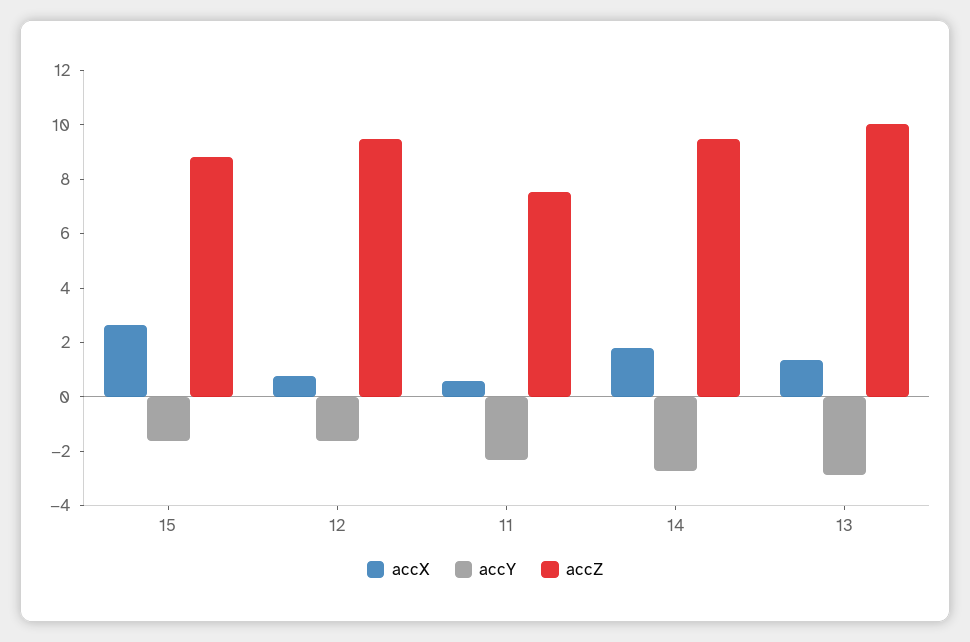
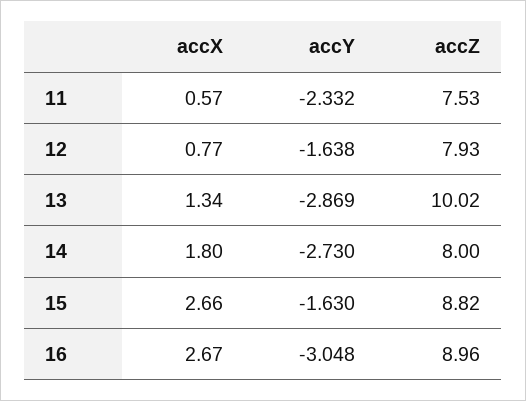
accZ, 12: 9.5 -> 7.93
accZ, 14: 9.5 -> 8
accX, 16: none -> 2.67
accY, 16: none -> -3.048
accZ, 16: none -> 8.96

